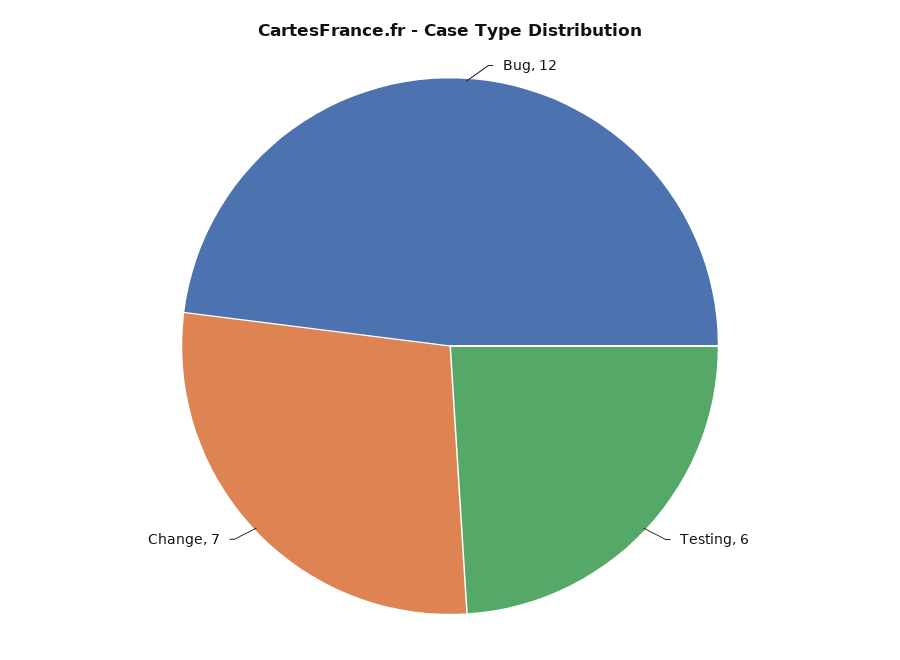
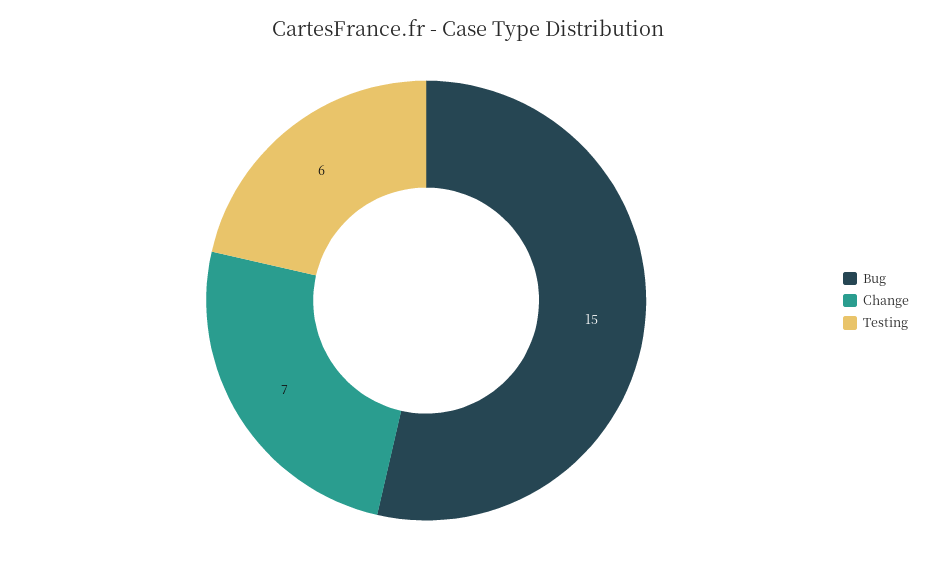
Bug: 12 -> 15

